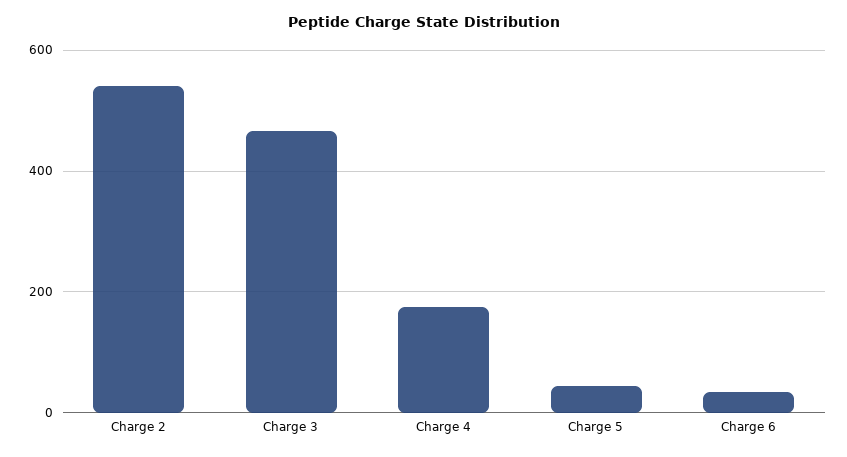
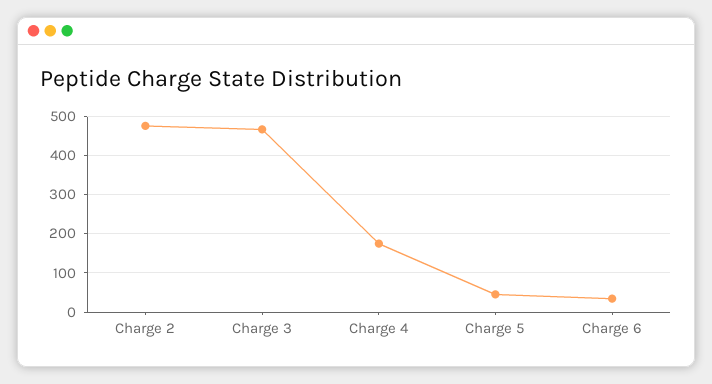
Charge 2: 540 -> 480

